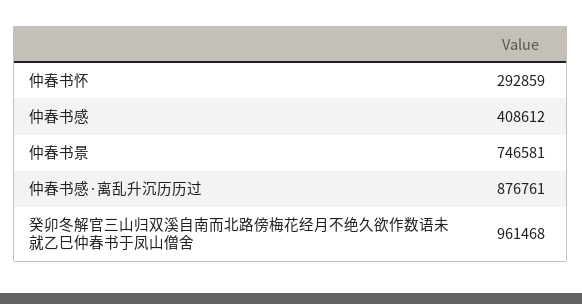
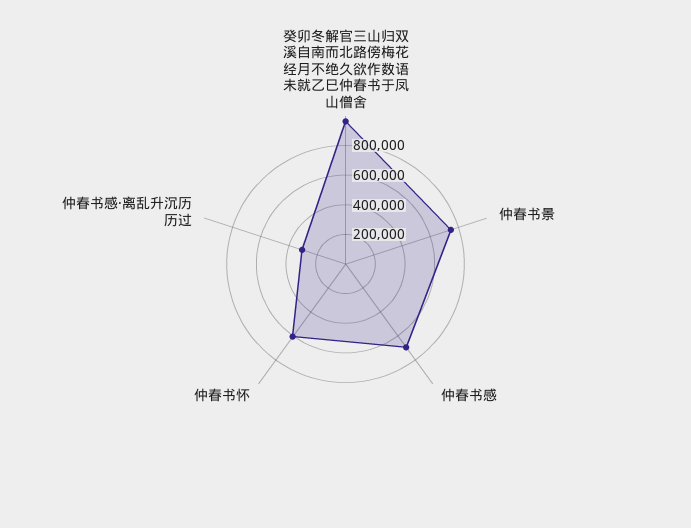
仲春书怀: 292859 -> 600000
仲春书感: 408612 -> 700000
仲春书感·离乱升沉历历过: 876761 -> 300000

